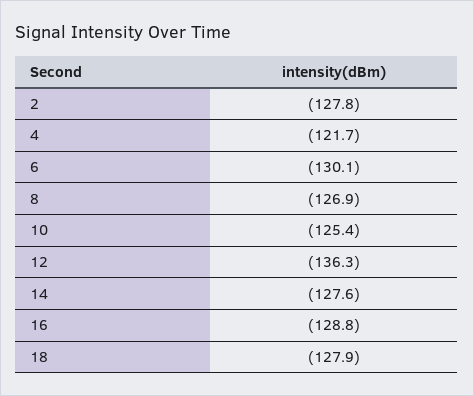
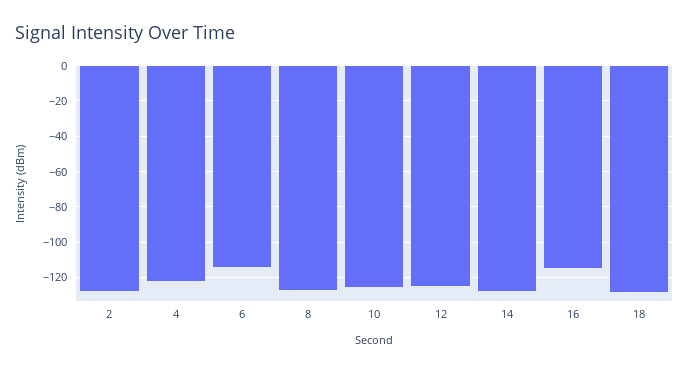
6: -130.1 -> -115
12: -136.3 -> -125
16: -128.8 -> -115

